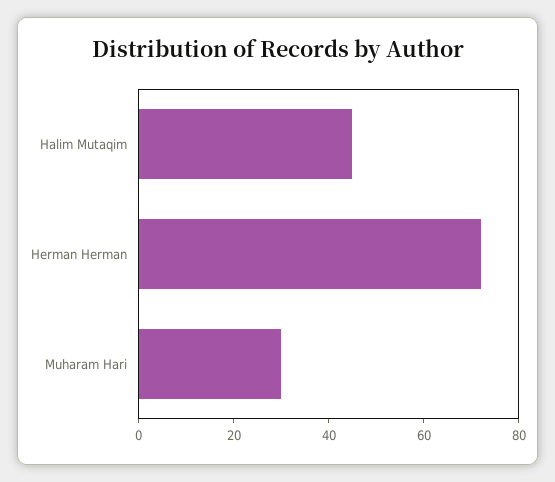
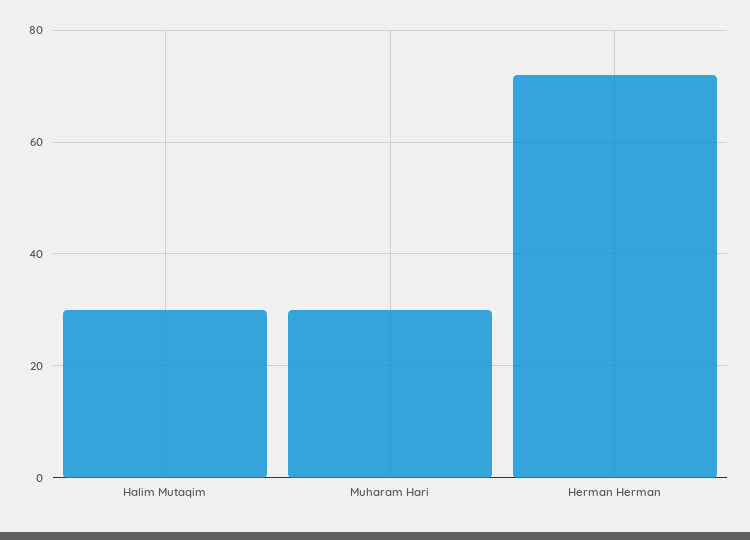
Halim Mutaqim: 45 -> 30

